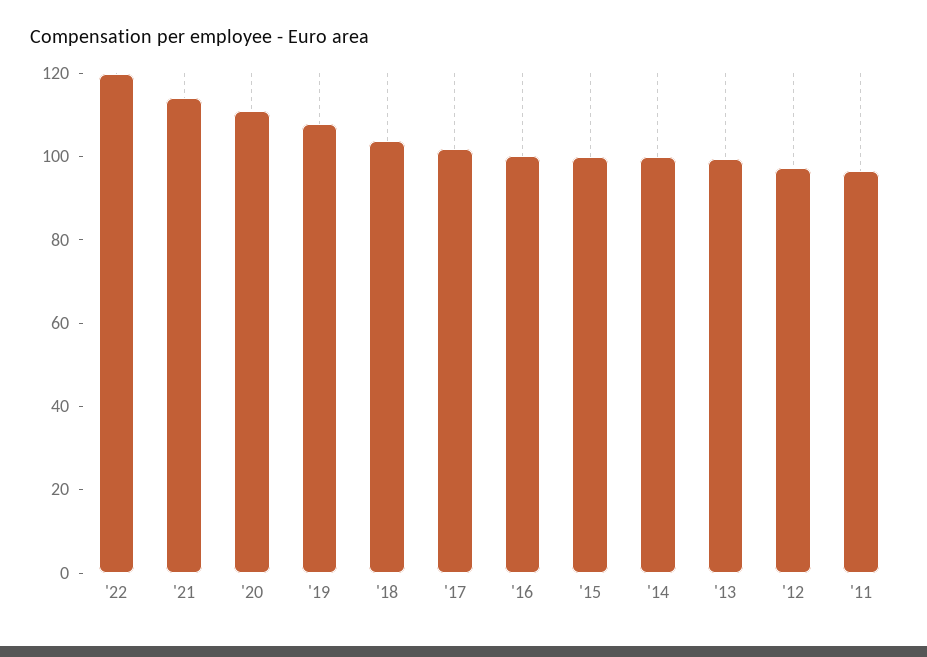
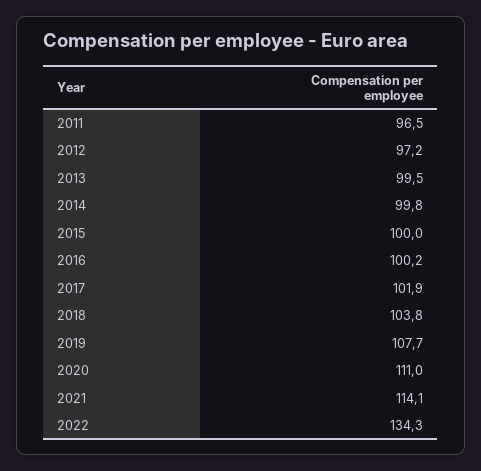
'22: 120 -> 134.3

